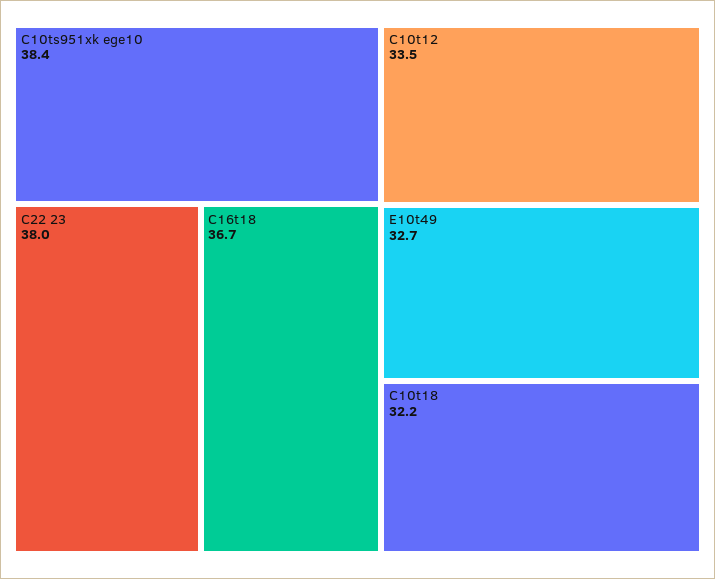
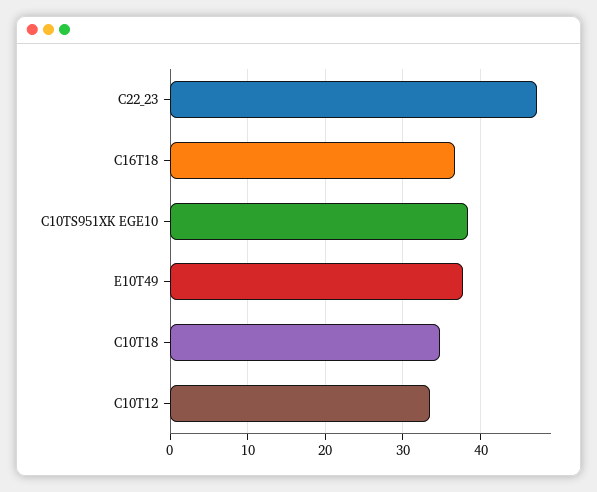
C22 23: 38 -> 47
E10t49: 32.7 -> 38
C10t18: 32.2 -> 35

